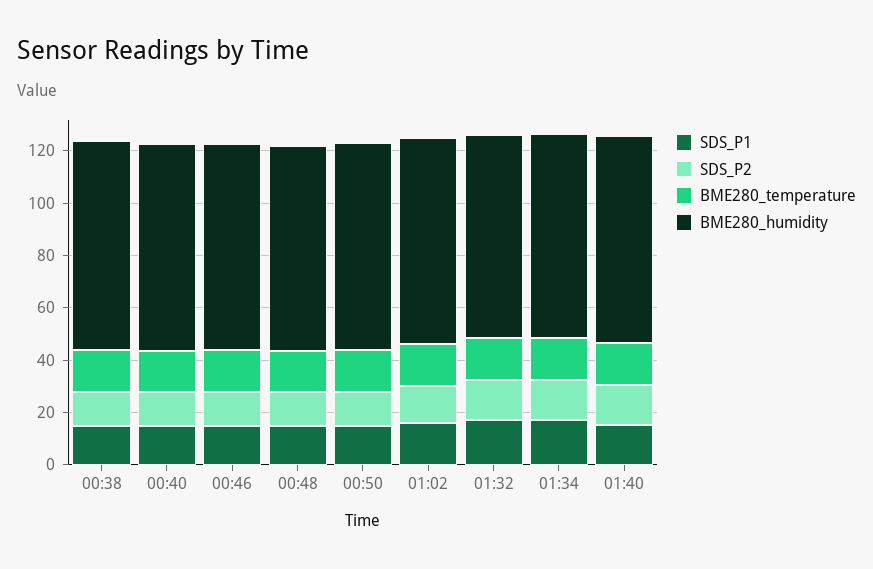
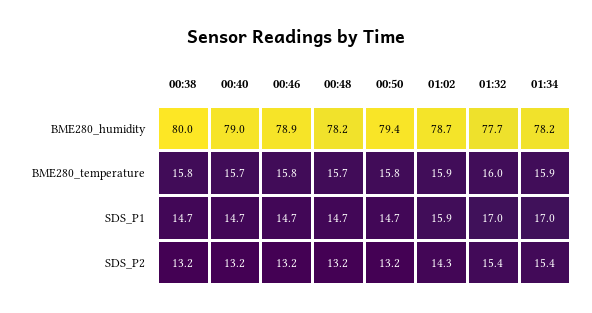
SDS_P1, 01:40: 15 -> none
SDS_P2, 01:40: 15 -> none
BME280_temperature, 01:40: 15 -> none
BME280_humidity, 01:40: 80 -> none

